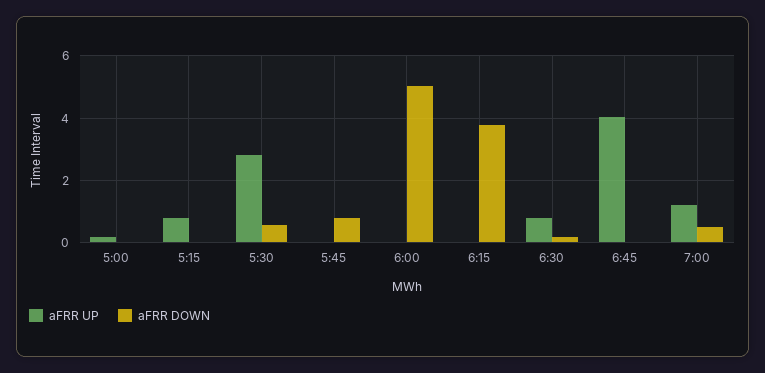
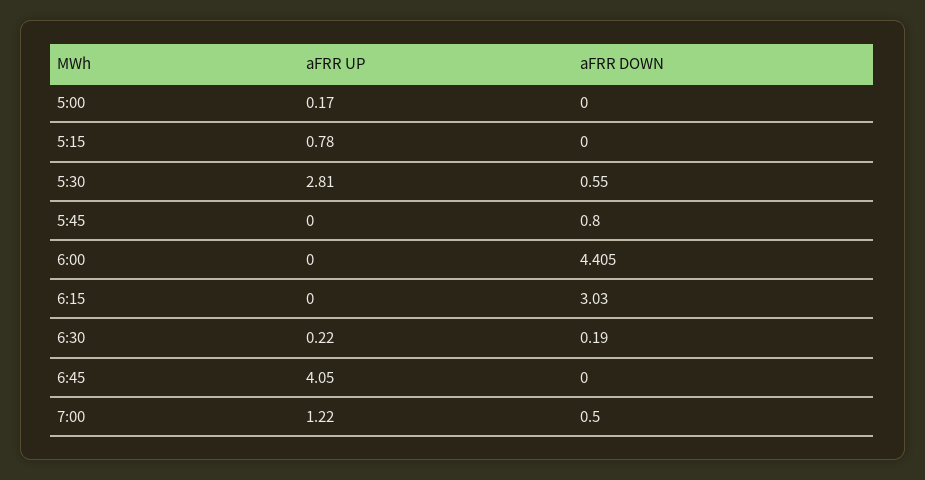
aFRR DOWN, 6:00: 5 -> 4.405
aFRR DOWN, 6:15: 3.8 -> 3.03
aFRR UP, 6:30: 0.8 -> 0.22

